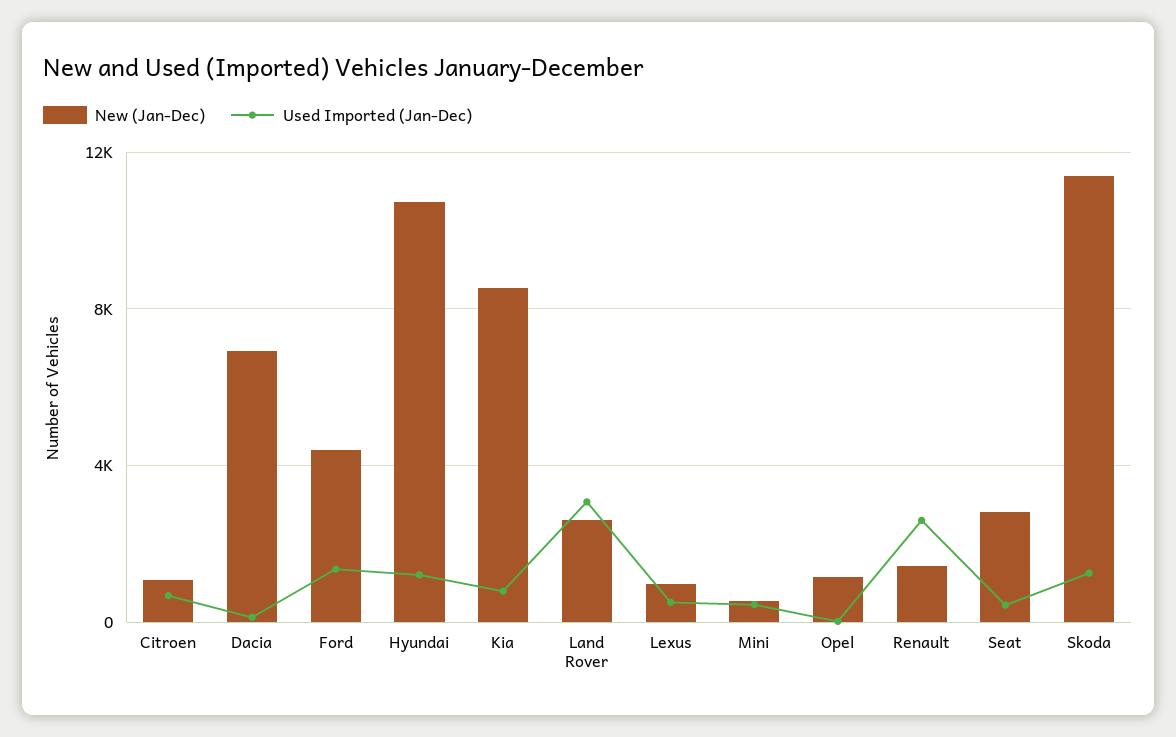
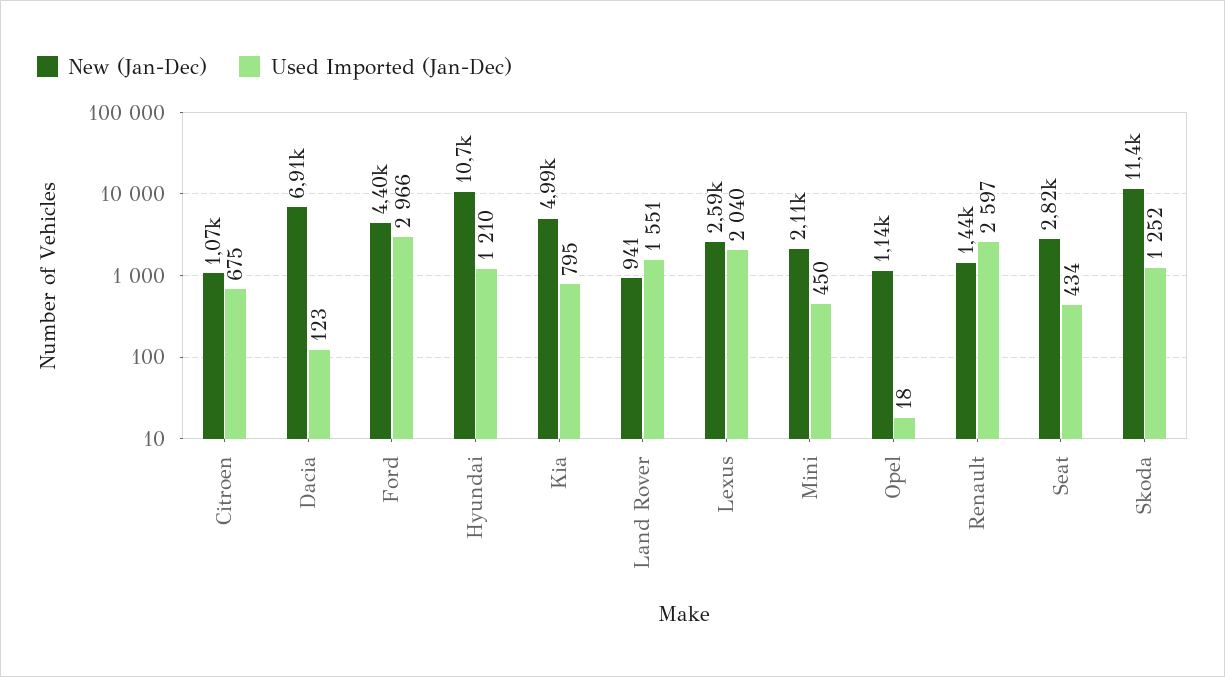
Used Imported (Jan-Dec), Ford: 1500 -> 2966
New (Jan-Dec), Kia: 8500 -> 4990
New (Jan-Dec), Land Rover: 2500 -> 941
Used Imported (Jan-Dec), Land Rover: 3000 -> 1551
New (Jan-Dec), Lexus: 1000 -> 2590
Used Imported (Jan-Dec), Lexus: 500 -> 2040
New (Jan-Dec), Mini: 500 -> 2110

